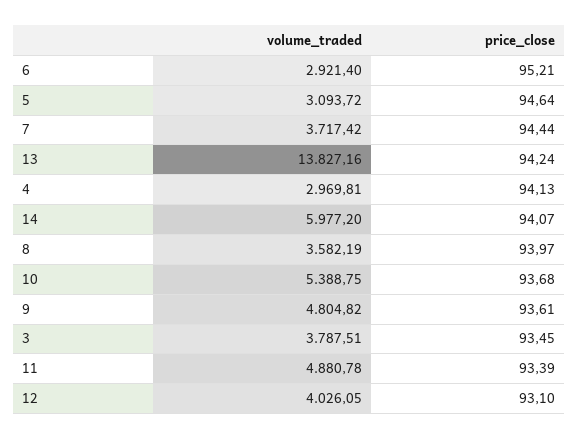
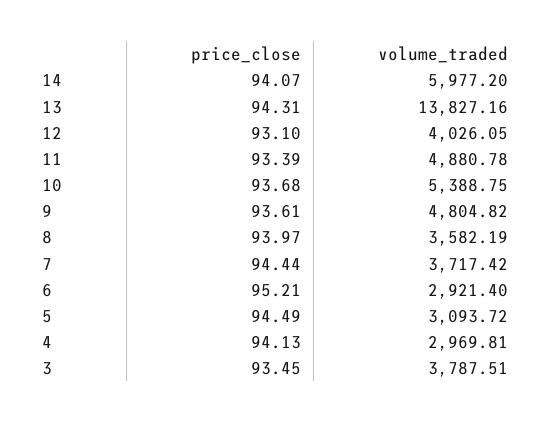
price_close, 5: 94.64 -> 94.49
price_close, 13: 94.24 -> 94.31

